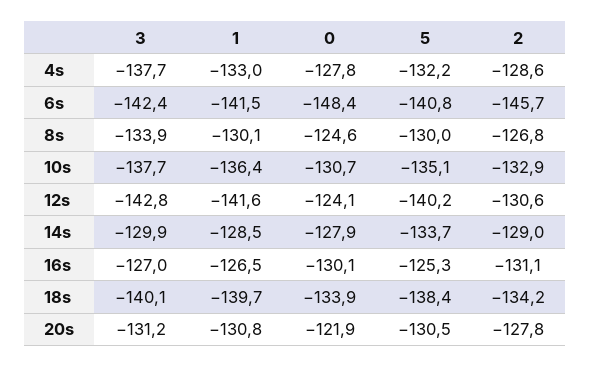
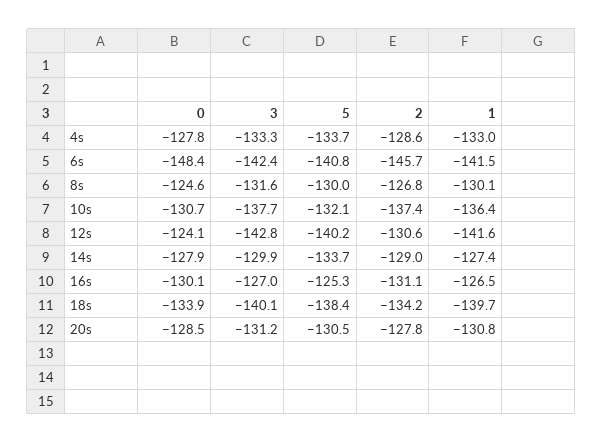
3, 4s: -137.7 -> -133.3
5, 4s: -132.2 -> -133.7
3, 8s: -133.9 -> -131.6
5, 10s: -135.1 -> -132.1
2, 10s: -132.9 -> -137.4
1, 14s: -128.5 -> -127.4
0, 20s: -121.9 -> -128.5

